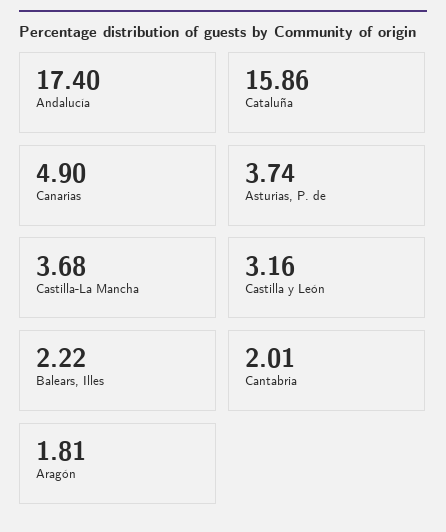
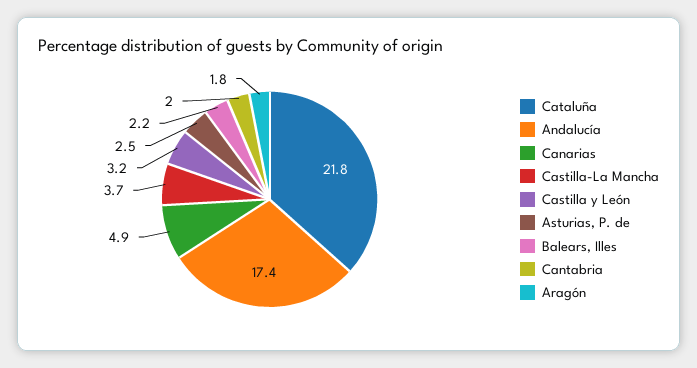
Cataluña: 15.86 -> 21.8
Asturias, P. de: 3.74 -> 2.5

